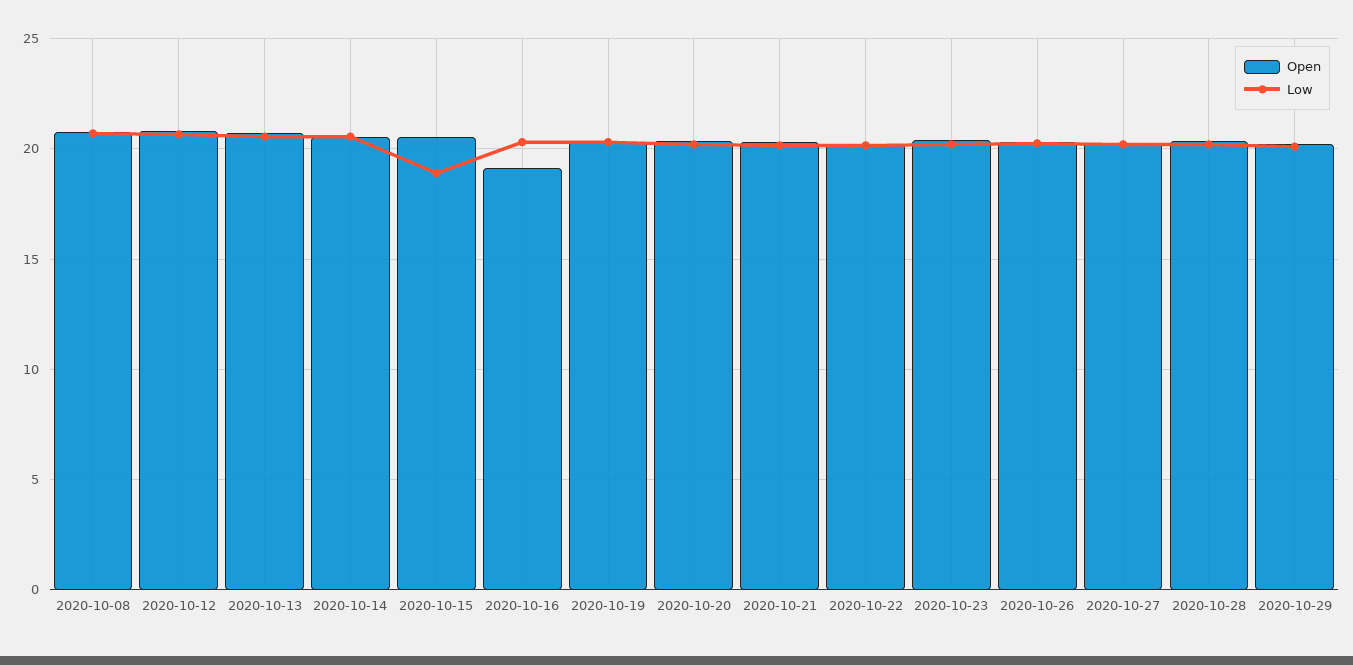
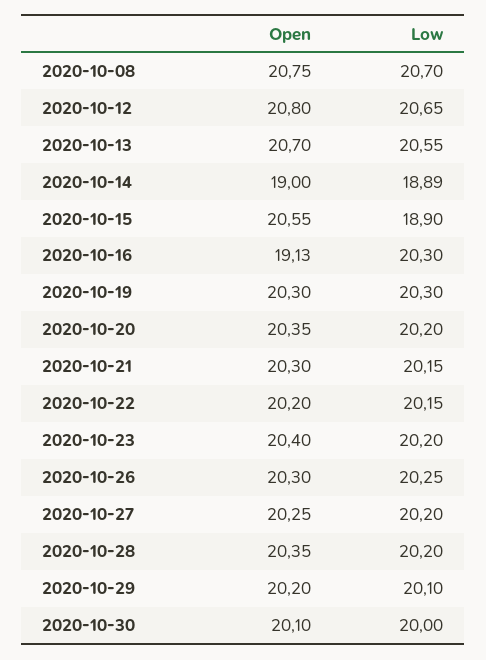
Open, 2020-10-14: 20.5 -> 19
Low, 2020-10-14: 20.5 -> 18.89
Open, 2020-10-30: none -> 20.1
Low, 2020-10-30: none -> 20

